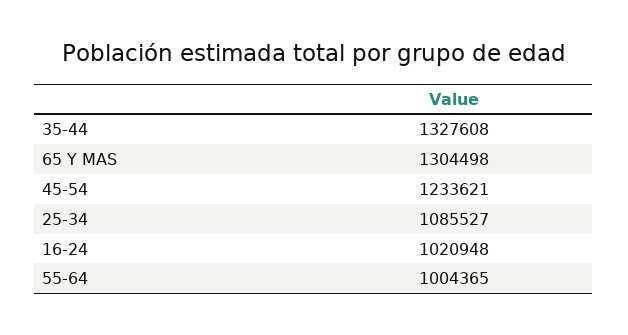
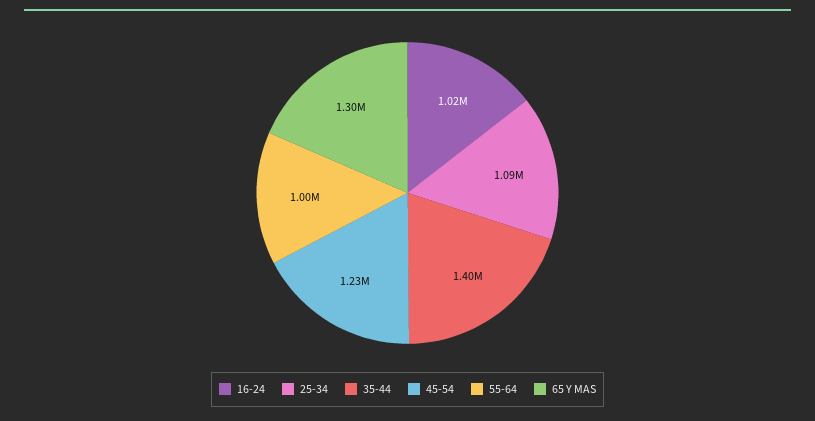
35-44: 1327608 -> 1400000

